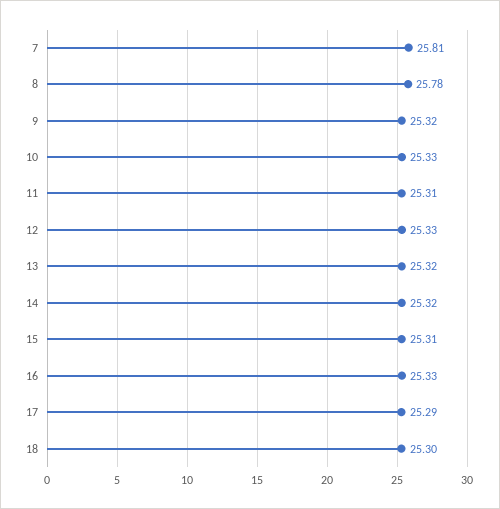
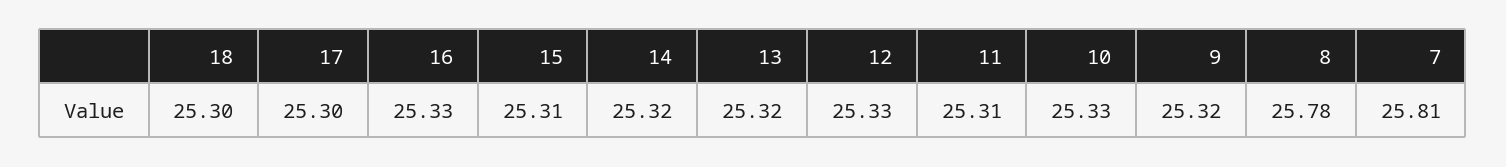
17: 25.29 -> 25.3

